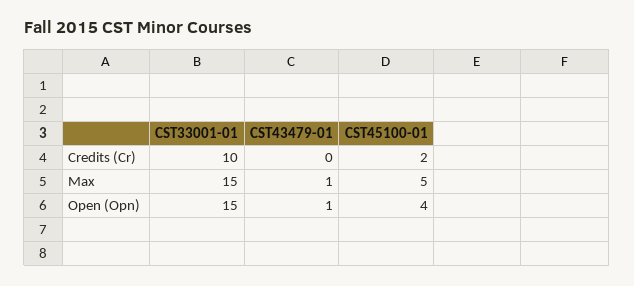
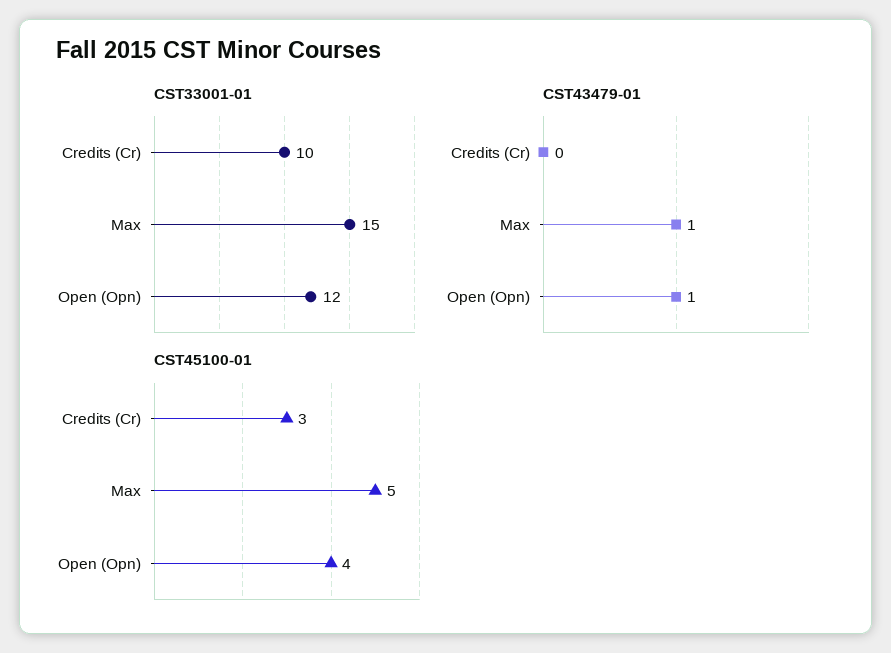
CST45100-01, Credits (Cr): 2 -> 3
CST33001-01, Open (Opn): 15 -> 12

